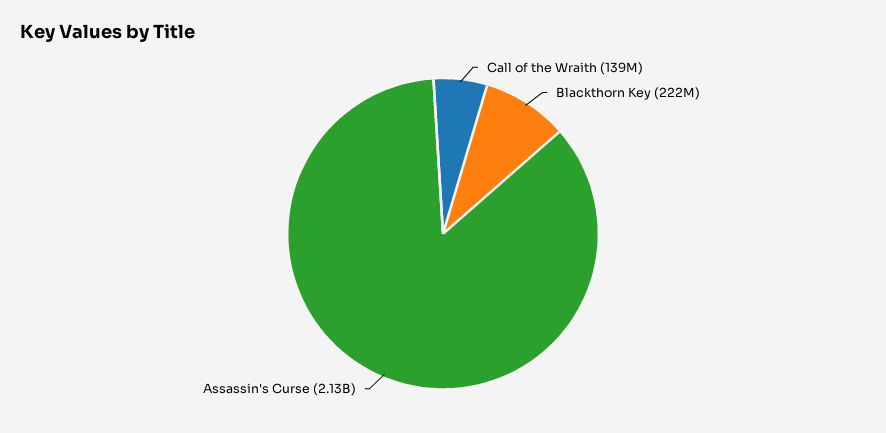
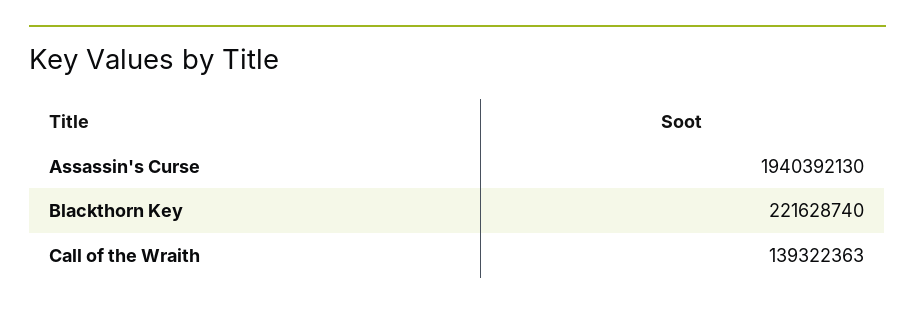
Assassin's Curse: 2130000000 -> 1940392130

